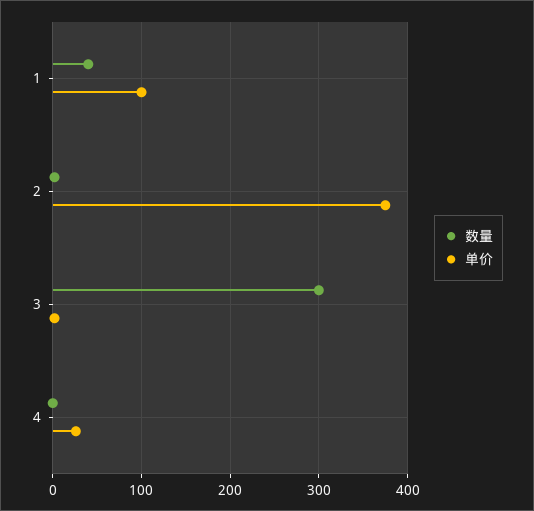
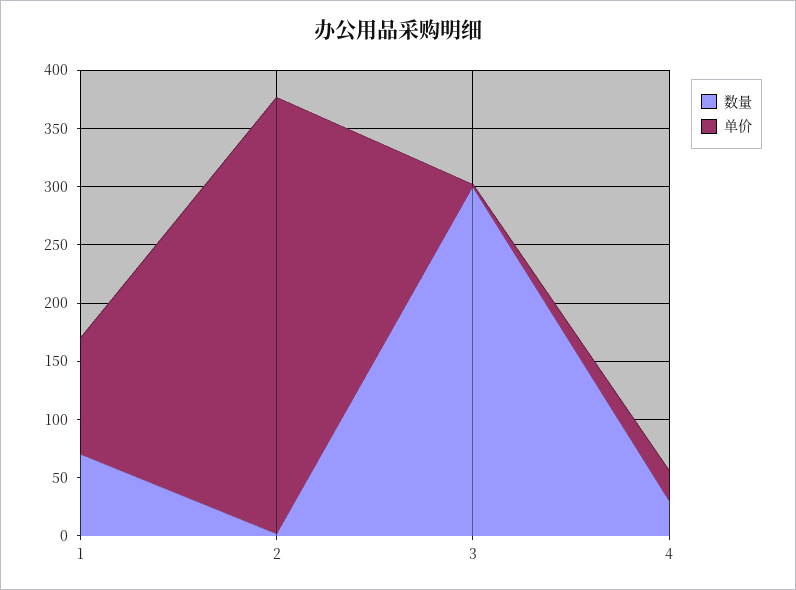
数量, 1: 40 -> 70
数量, 4: 0 -> 30

